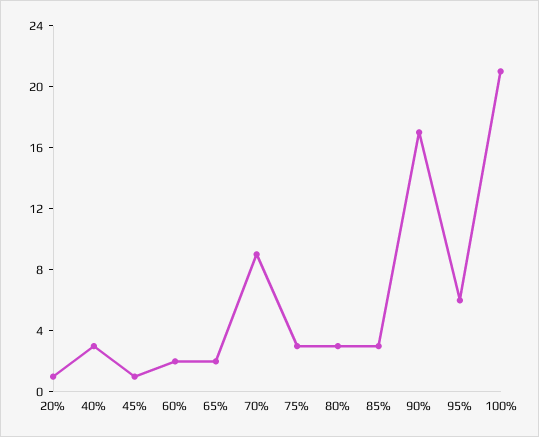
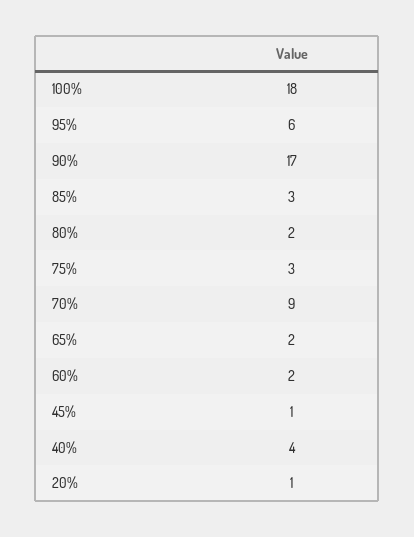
40%: 3 -> 4
80%: 3 -> 2
100%: 21 -> 18

